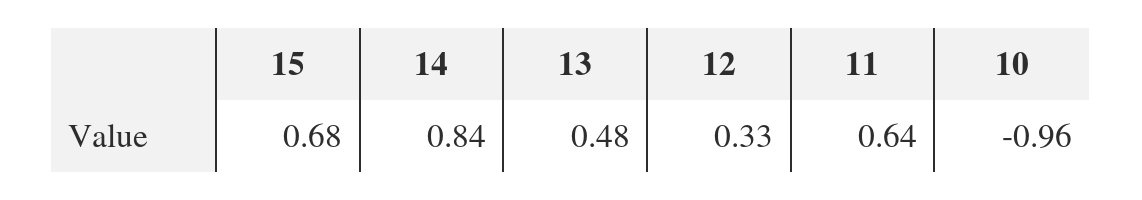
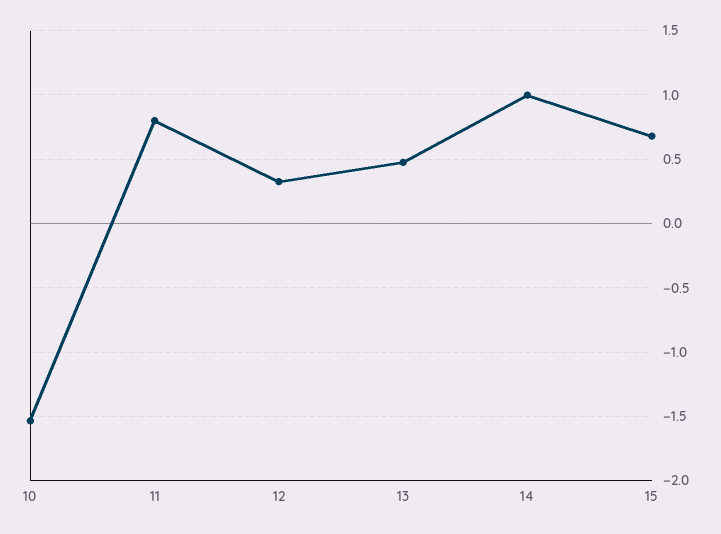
14: 0.84 -> 1
11: 0.64 -> 0.8
10: -0.96 -> -1.55

